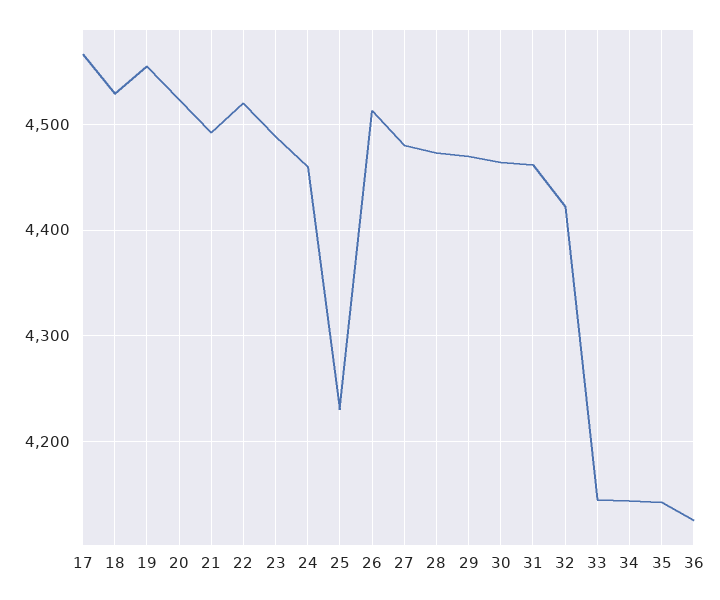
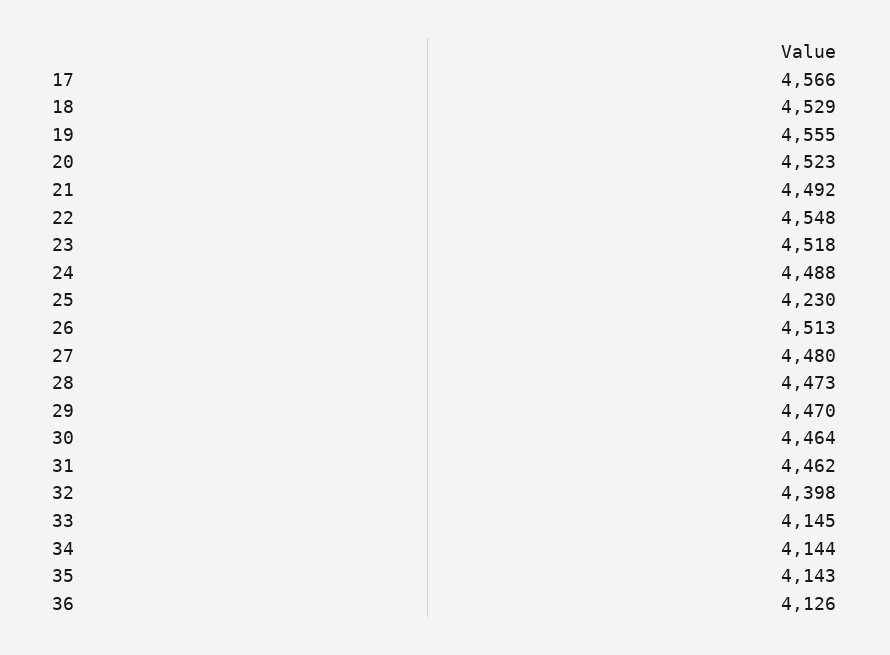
22: 4520 -> 4548
23: 4490 -> 4518
24: 4460 -> 4488
32: 4420 -> 4398

